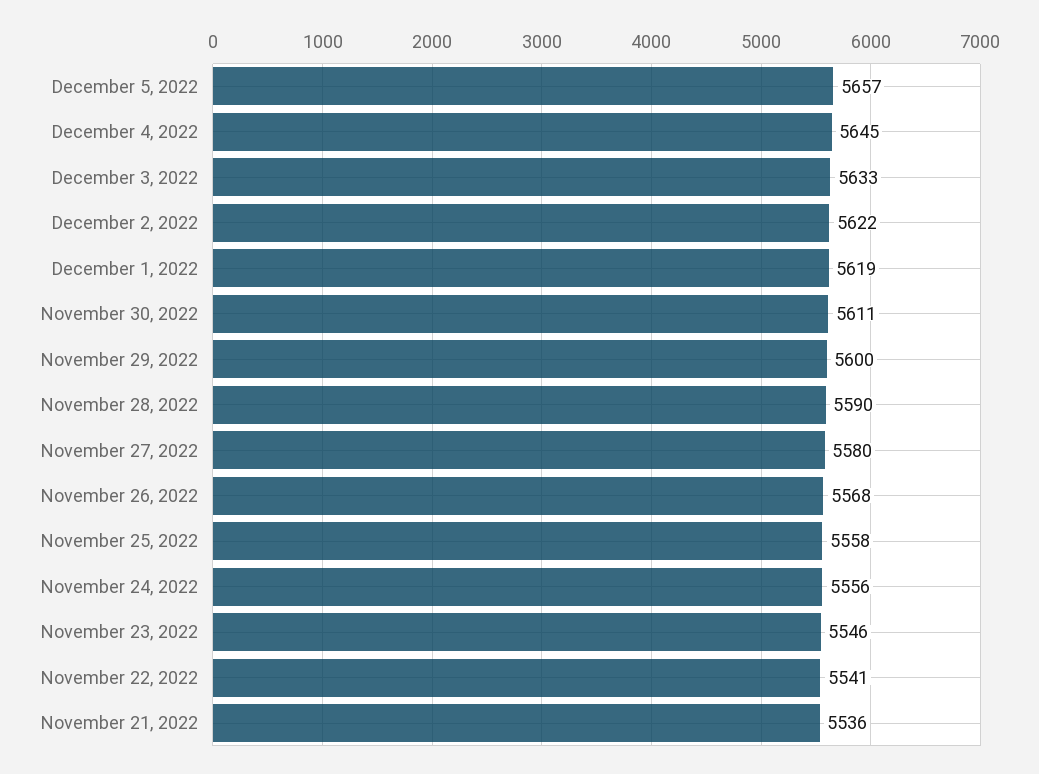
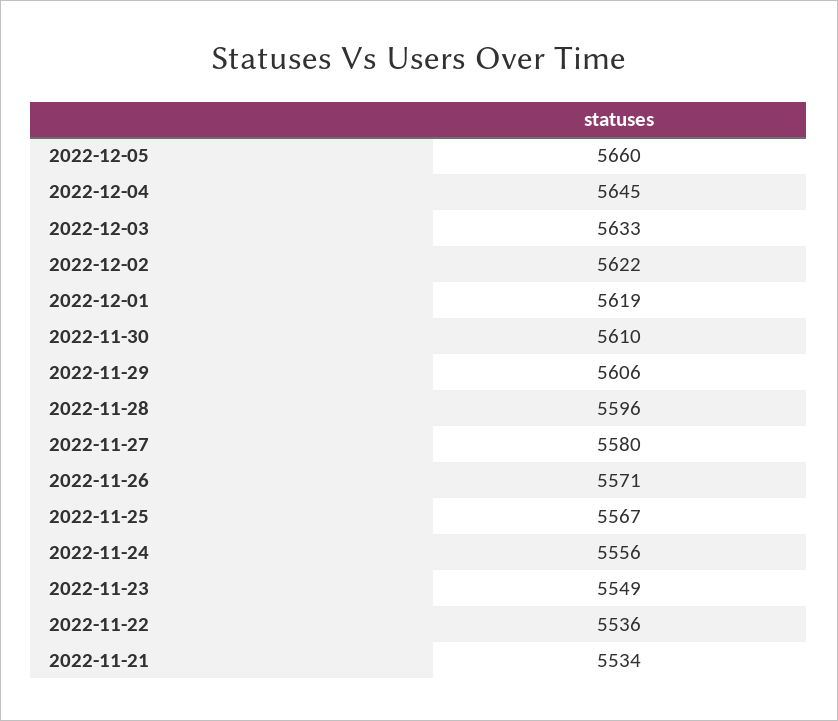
December 5, 2022: 5657 -> 5660
November 30, 2022: 5611 -> 5610
November 29, 2022: 5600 -> 5606
November 28, 2022: 5590 -> 5596
November 26, 2022: 5568 -> 5571
November 25, 2022: 5558 -> 5567
November 23, 2022: 5546 -> 5549
November 22, 2022: 5541 -> 5536
November 21, 2022: 5536 -> 5534

